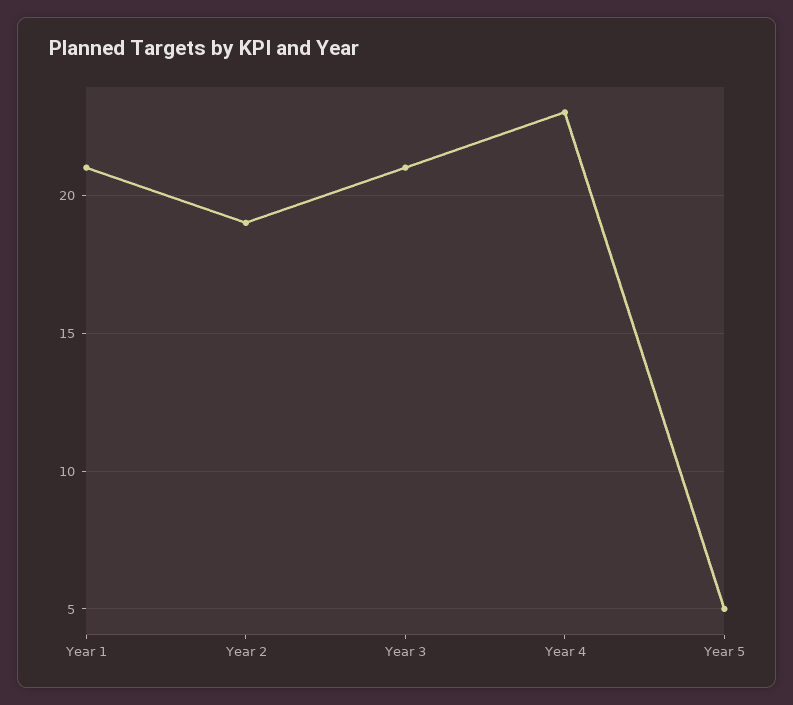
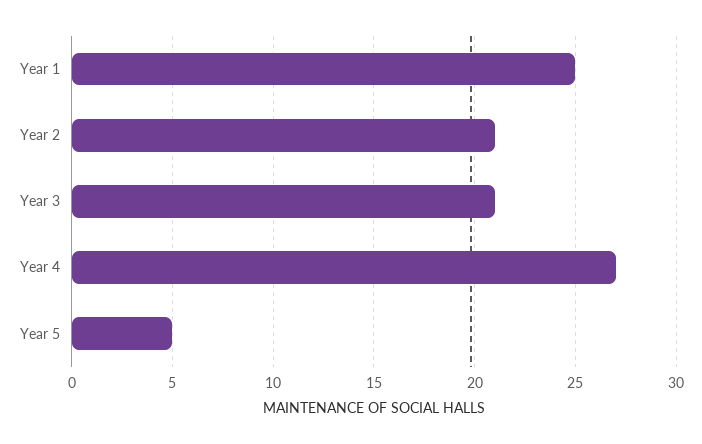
Year 1: 21 -> 25
Year 2: 19 -> 21
Year 4: 23 -> 27

